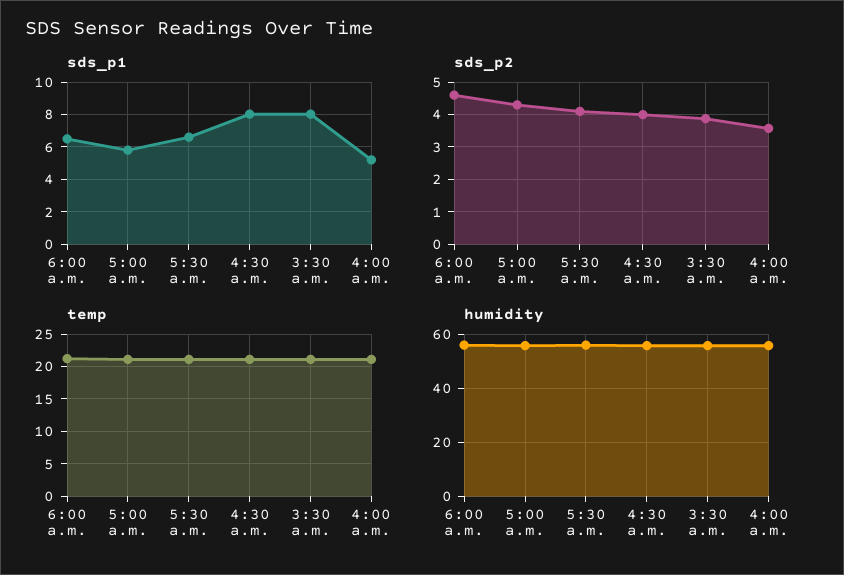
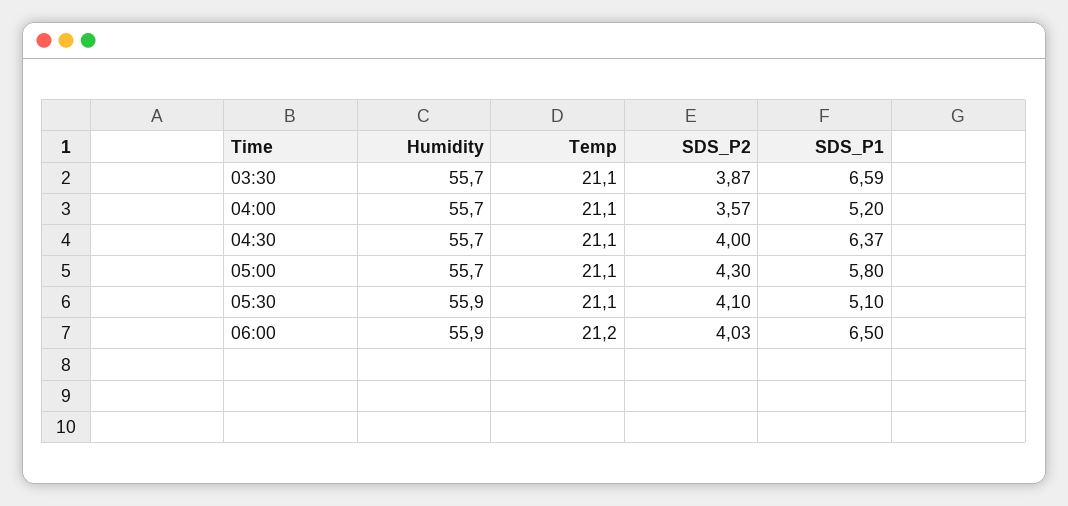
sds_p1, 5:30 a.m.: 6.5 -> 5.1
sds_p1, 4:30 a.m.: 8 -> 6.37
sds_p1, 3:30 a.m.: 8 -> 6.59
sds_p2, 6:00 a.m.: 4.6 -> 4.03

